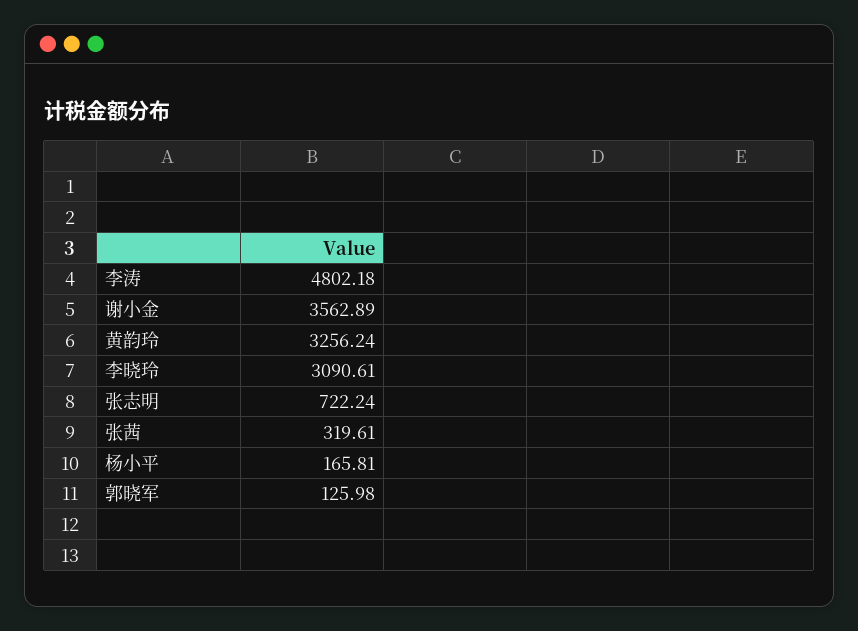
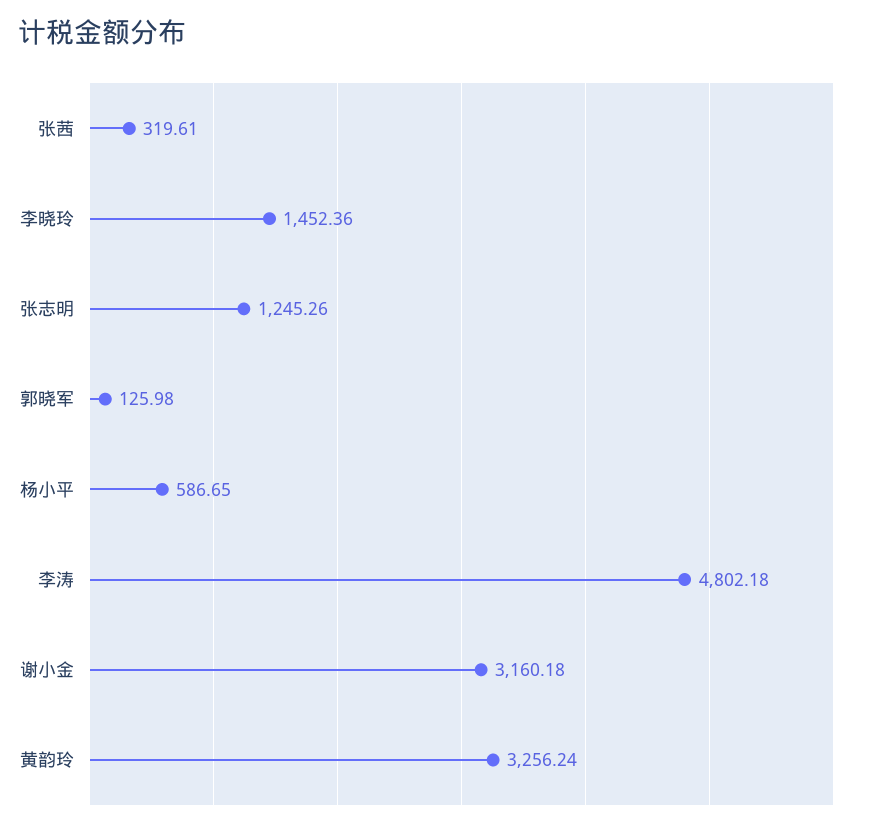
谢小金: 3562.89 -> 3160.18
李晓玲: 3090.61 -> 1452.36
张志明: 722.24 -> 1245.26
杨小平: 165.81 -> 586.65

